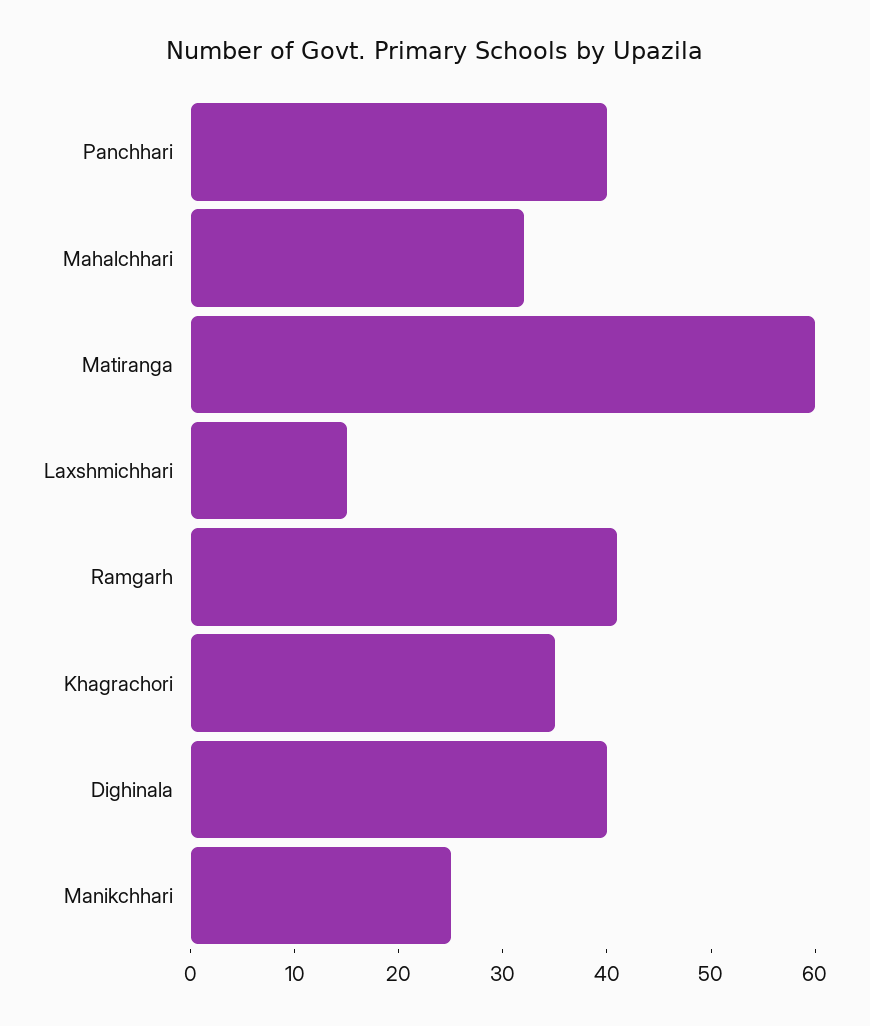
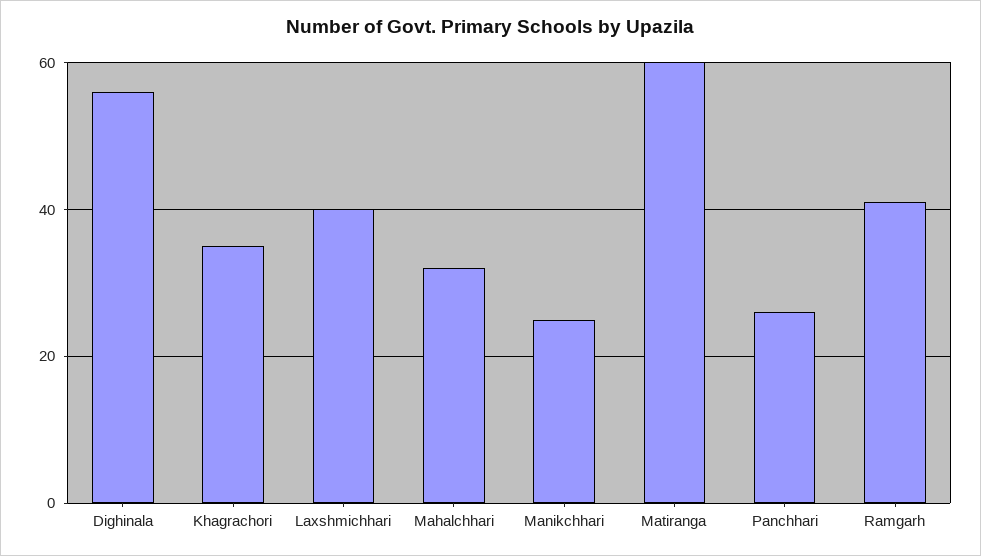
Panchhari: 40 -> 25
Laxshmichhari: 15 -> 40
Dighinala: 40 -> 55

